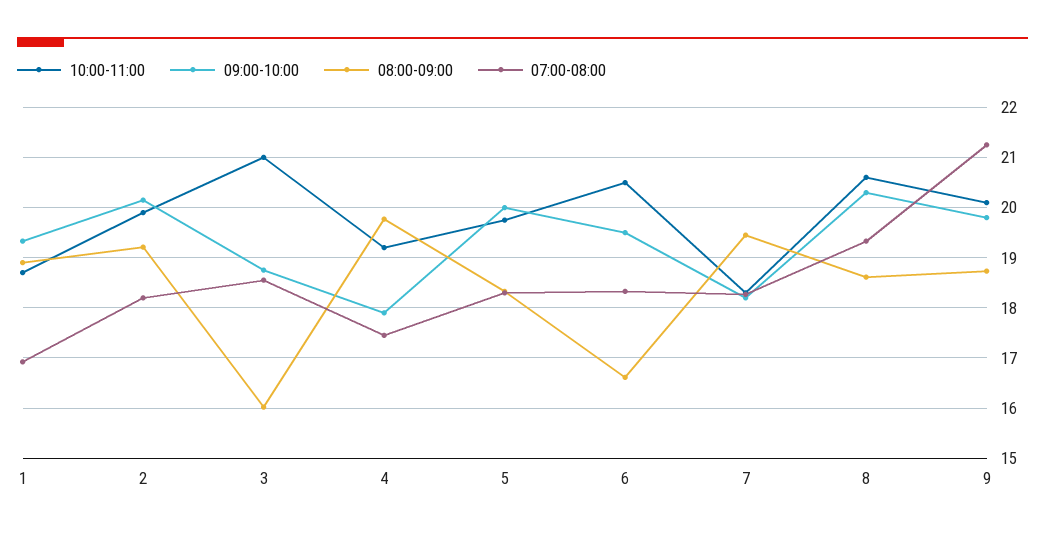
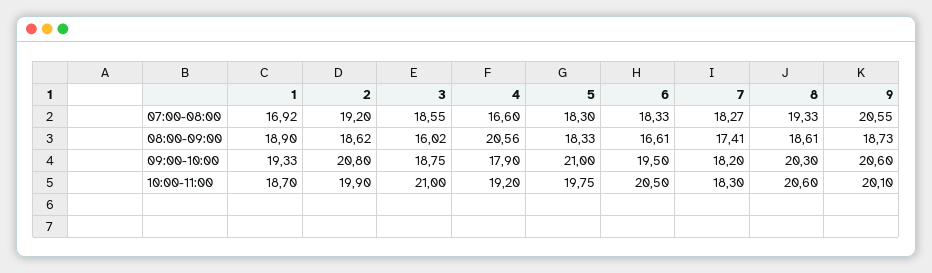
09:00-10:00, 2: 20.2 -> 20.8
08:00-09:00, 2: 19.2 -> 18.62
07:00-08:00, 2: 18.2 -> 19.2
08:00-09:00, 4: 19.8 -> 20.56
07:00-08:00, 4: 17.4 -> 16.6
09:00-10:00, 5: 20 -> 21
08:00-09:00, 7: 19.4 -> 17.41
09:00-10:00, 9: 19.8 -> 20.6
07:00-08:00, 9: 21.2 -> 20.55

